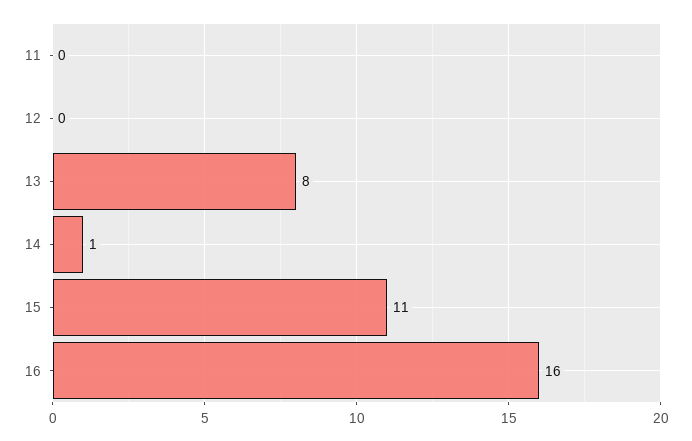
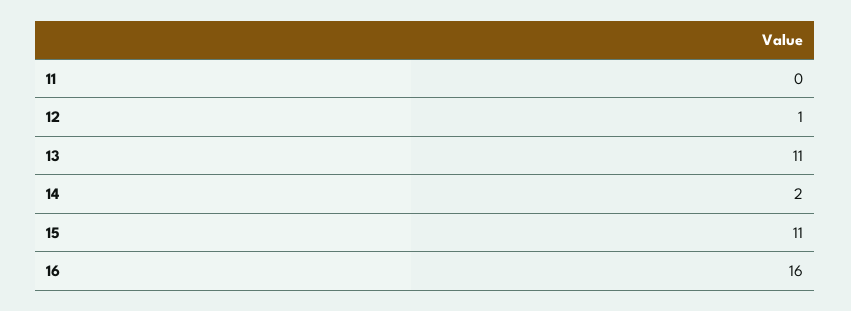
12: 0 -> 1
13: 8 -> 11
14: 1 -> 2

